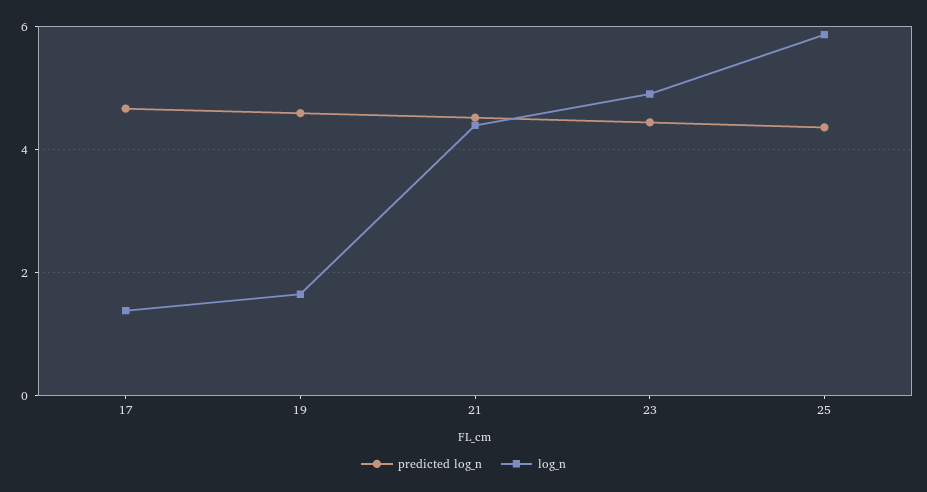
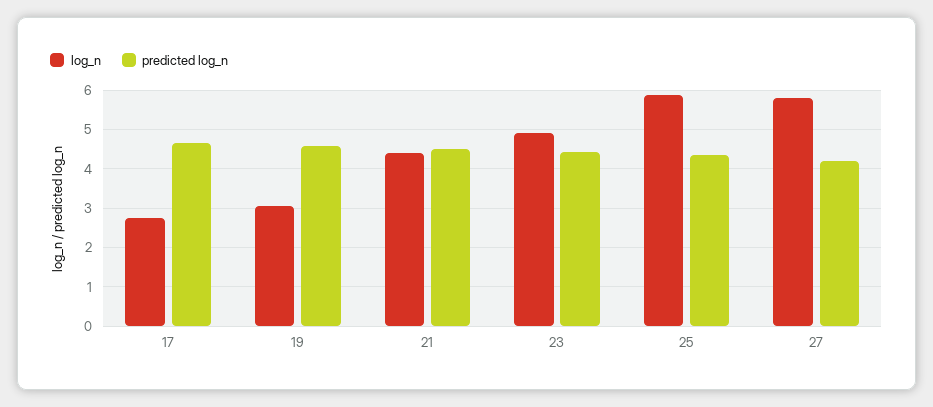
log_n, 17: 1.4 -> 2.8
log_n, 19: 1.6 -> 3
log_n, 27: none -> 5.8
predicted log_n, 27: none -> 4.2

